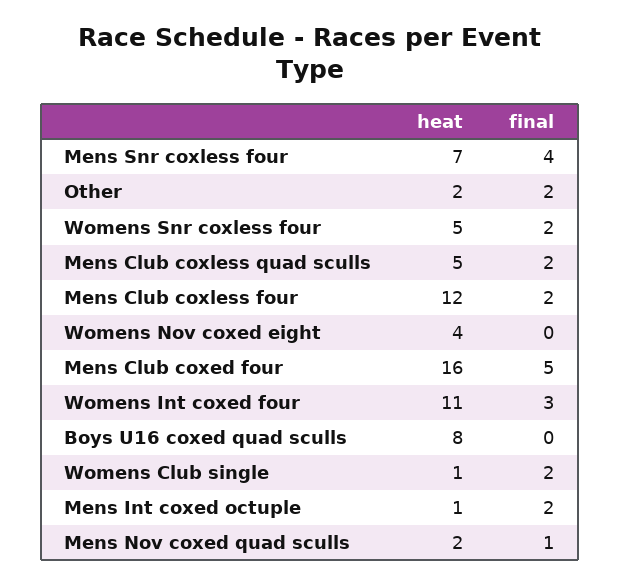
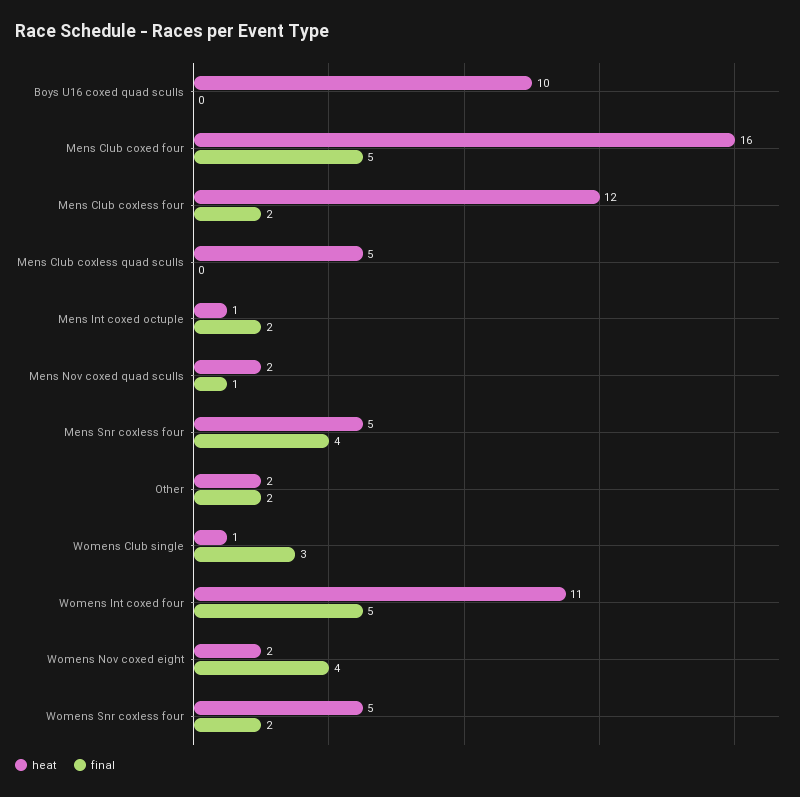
heat, Mens Snr coxless four: 7 -> 5
final, Mens Club coxless quad sculls: 2 -> 0
heat, Womens Nov coxed eight: 4 -> 2
final, Womens Nov coxed eight: 0 -> 4
final, Womens Int coxed four: 3 -> 5
heat, Boys U16 coxed quad sculls: 8 -> 10
final, Womens Club single: 2 -> 3

